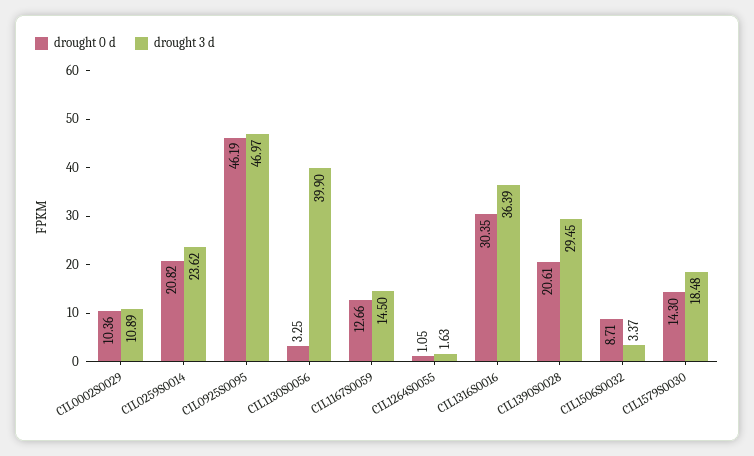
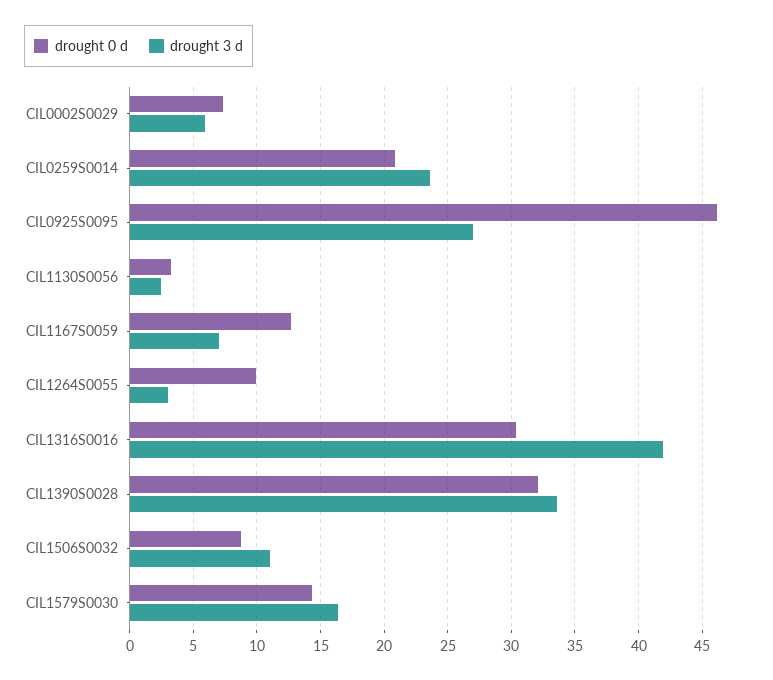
drought 0 d, CIL0002S0029: 10.36 -> 7.5
drought 3 d, CIL0002S0029: 10.89 -> 6
drought 3 d, CIL0925S0095: 46.97 -> 27
drought 3 d, CIL1130S0056: 39.9 -> 2.5
drought 3 d, CIL1167S0059: 14.5 -> 7
drought 0 d, CIL1264S0055: 1.05 -> 10
drought 3 d, CIL1264S0055: 1.63 -> 3
drought 3 d, CIL1316S0016: 36.39 -> 42
drought 0 d, CIL1390S0028: 20.61 -> 32
drought 3 d, CIL1390S0028: 29.45 -> 33.5
drought 3 d, CIL1506S0032: 3.37 -> 11
drought 3 d, CIL1579S0030: 18.48 -> 16.5

